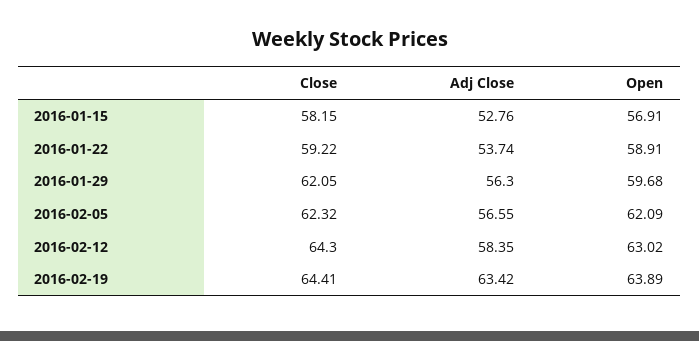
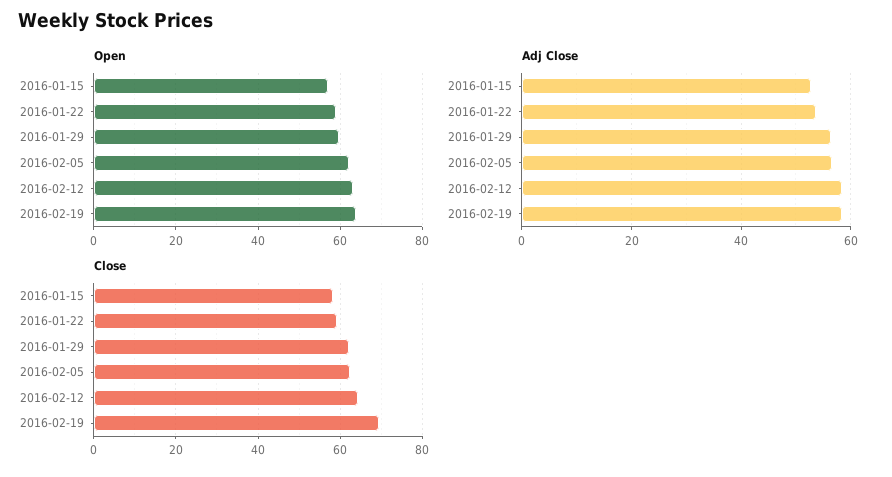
Close, 2016-02-19: 64.41 -> 70
Adj Close, 2016-02-19: 63.42 -> 58

